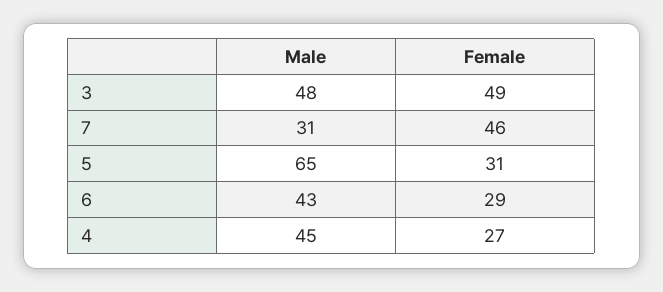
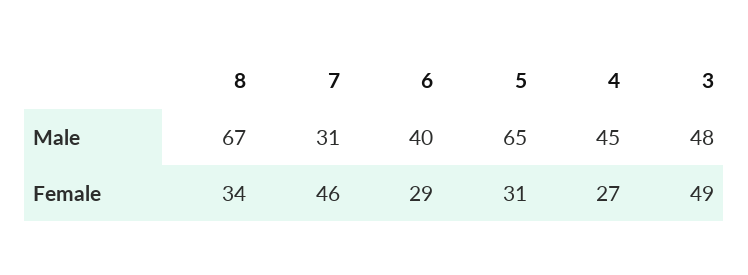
Male, 6: 43 -> 40
Male, 8: none -> 67
Female, 8: none -> 34

